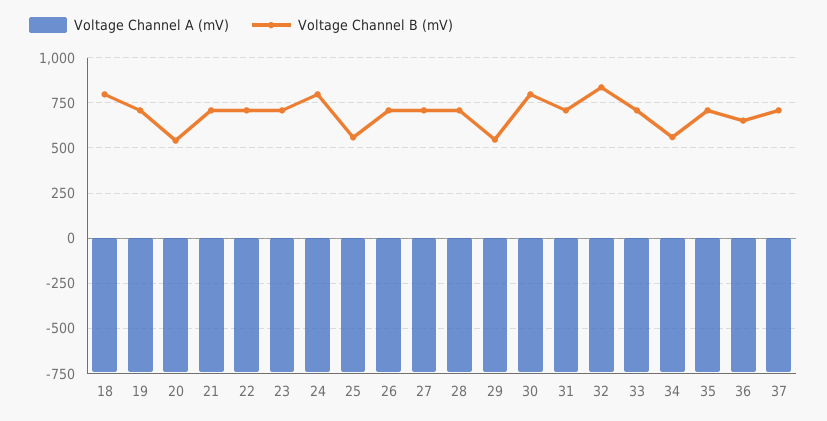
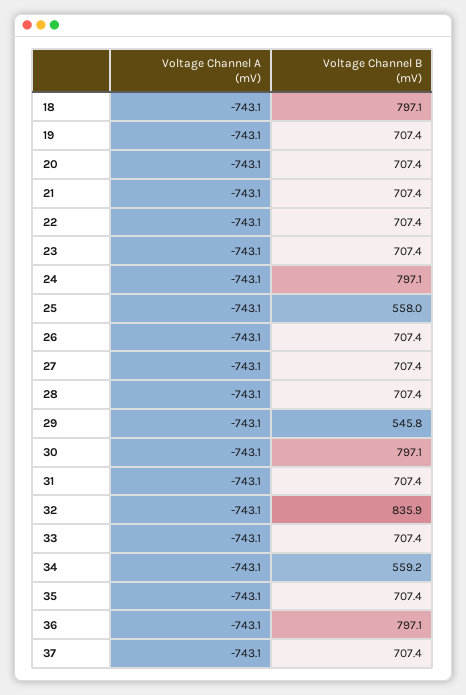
Voltage Channel B (mV), 20: 550 -> 707.4
Voltage Channel B (mV), 36: 650 -> 797.1

